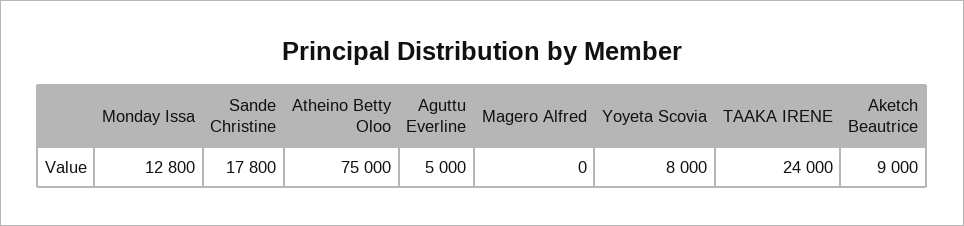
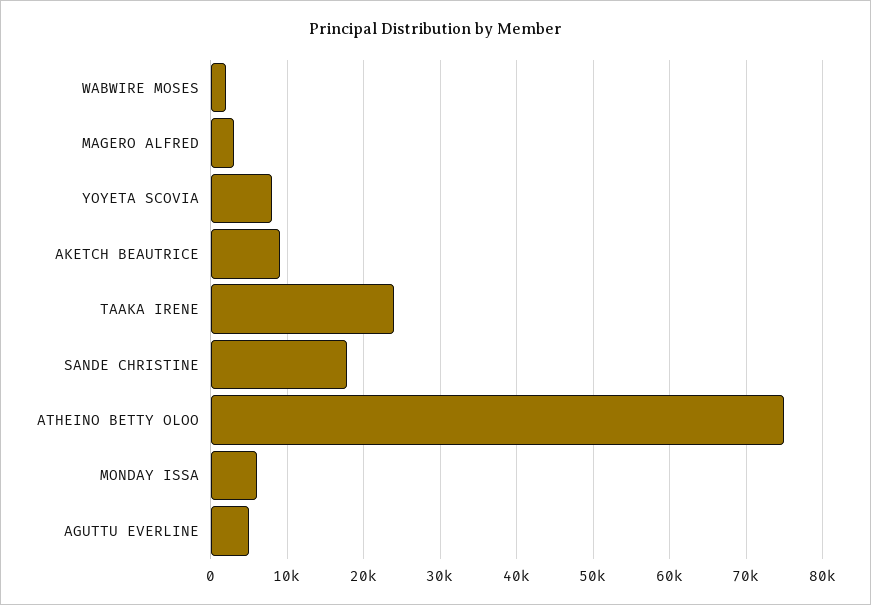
Monday Issa: 12800 -> 6000
Magero Alfred: 0 -> 3000
WABWIRE MOSES: none -> 2000

